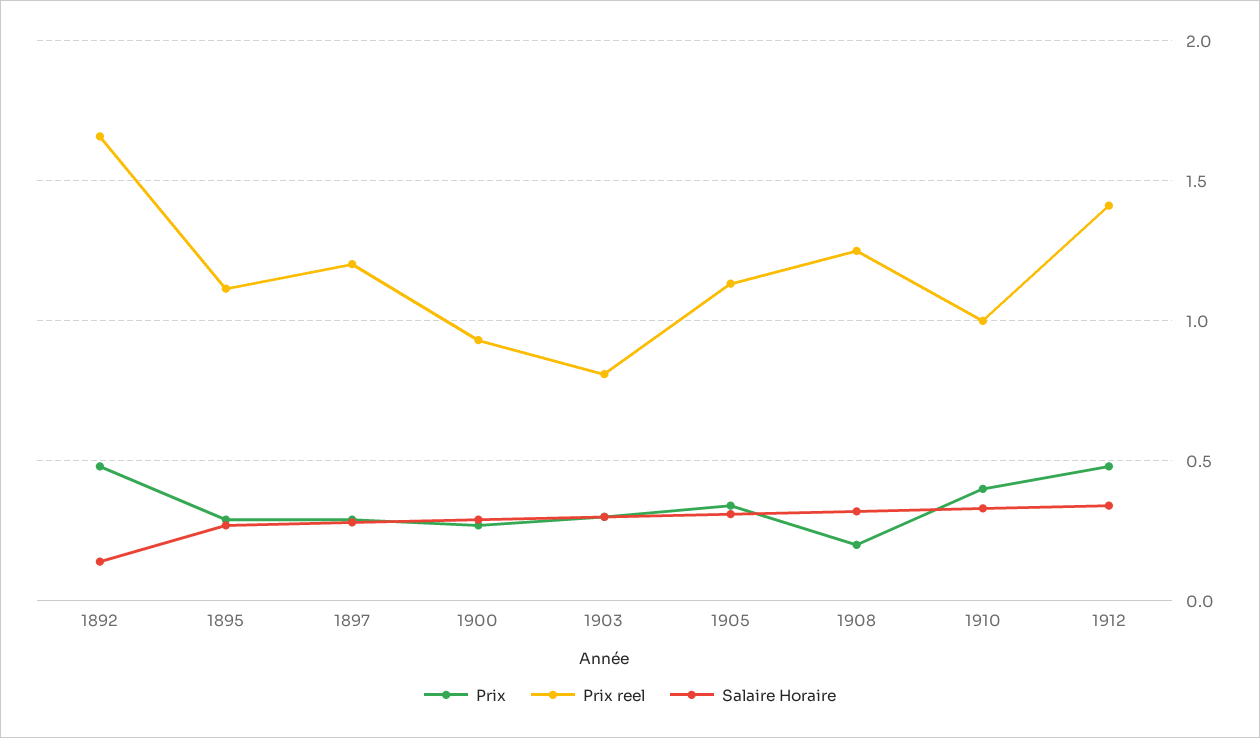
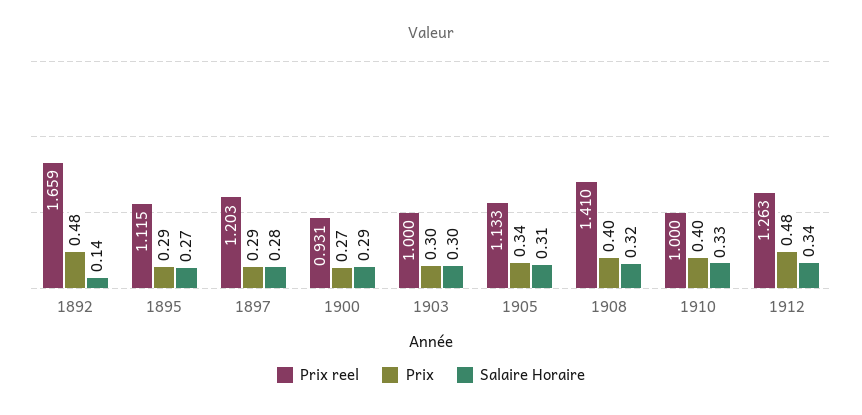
Prix reel, 1903: 0.8 -> 1
Prix, 1908: 0.2 -> 0.4
Prix reel, 1908: 1.25 -> 1.41
Prix reel, 1912: 1.4 -> 1.263

